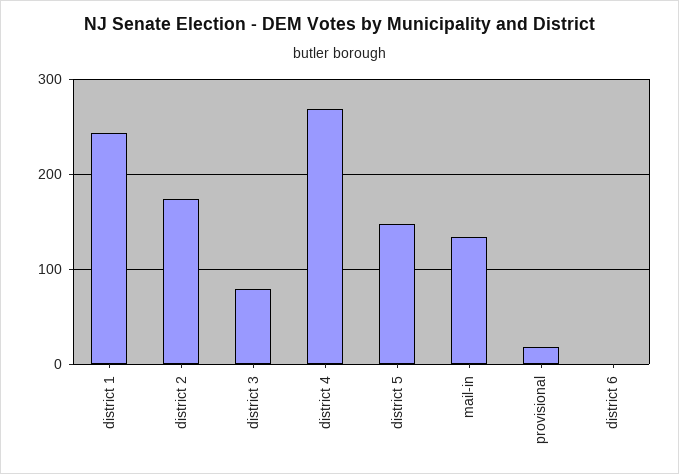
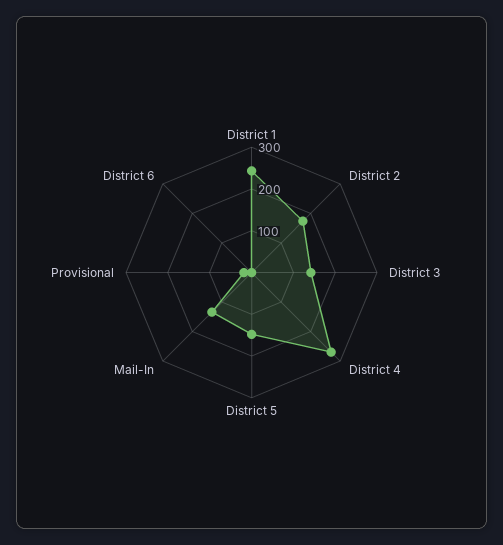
district 3: 80 -> 140

